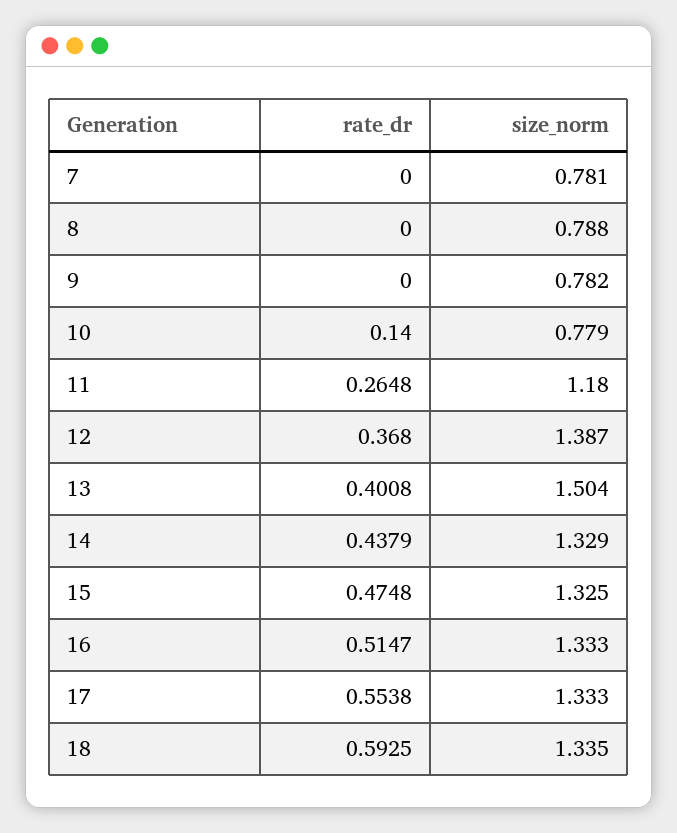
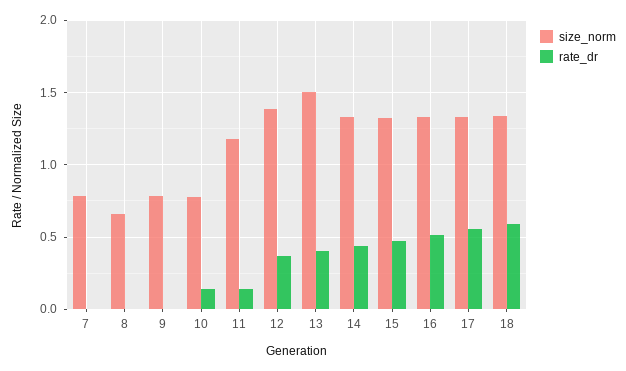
size_norm, 8: 0.788 -> 0.65
rate_dr, 11: 0.2648 -> 0.15

